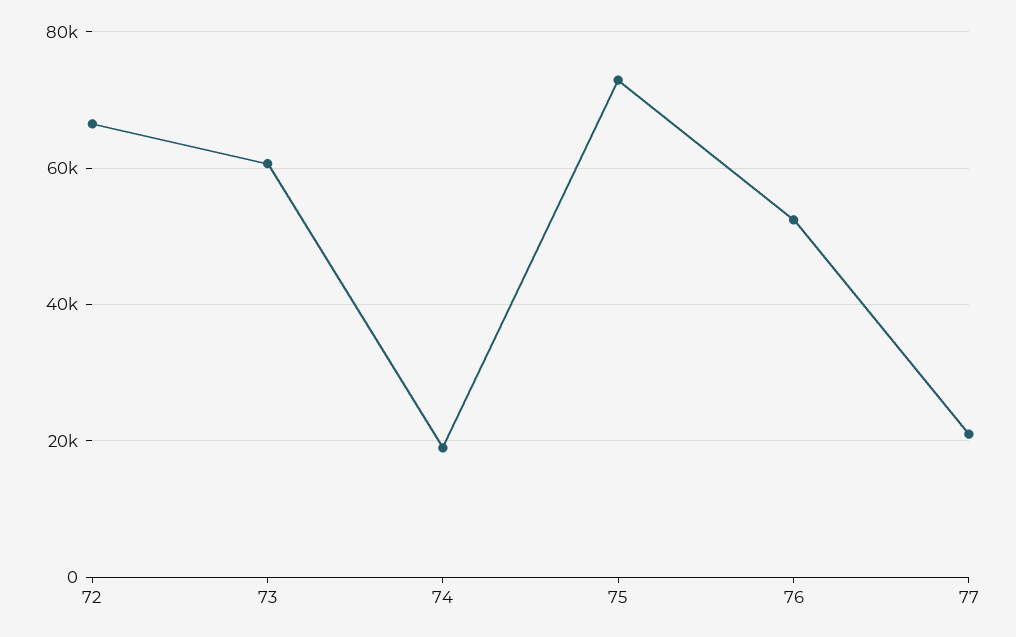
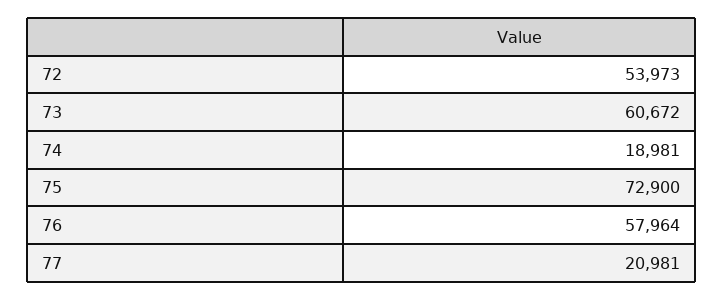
72: 66000 -> 53973
76: 52000 -> 57964

